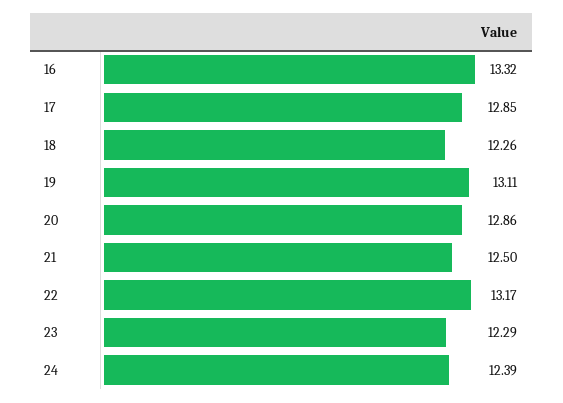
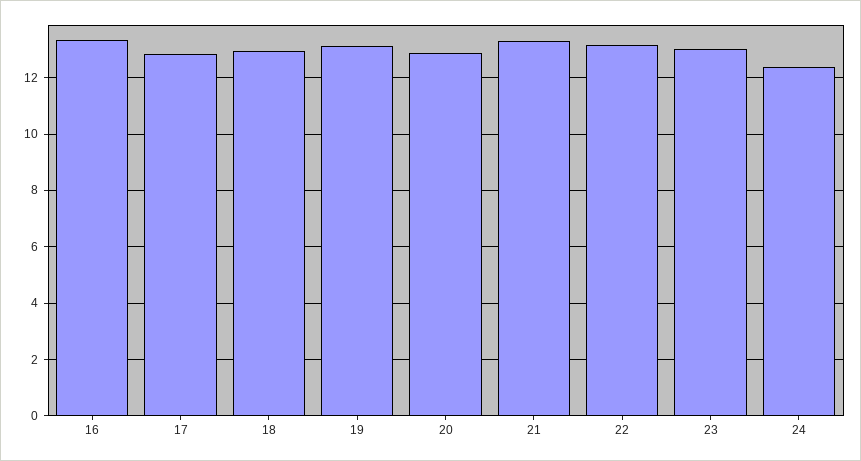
18: 12.26 -> 13
21: 12.5 -> 13.25
23: 12.29 -> 13

